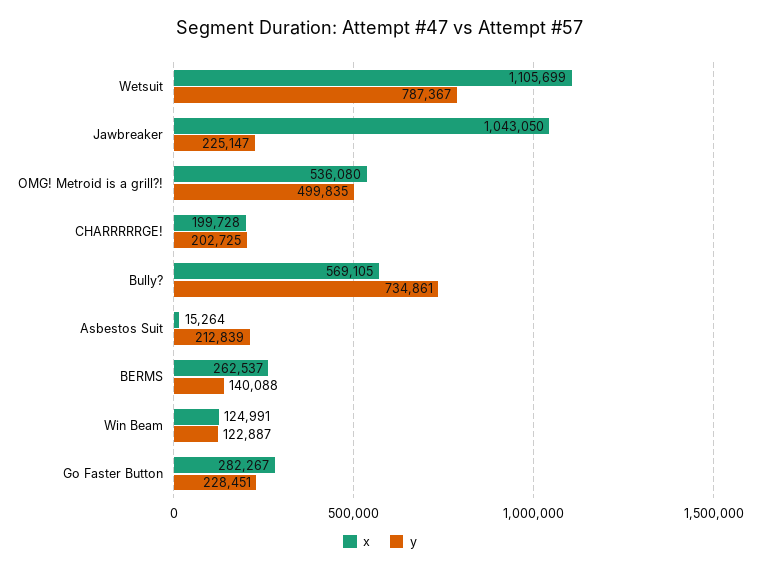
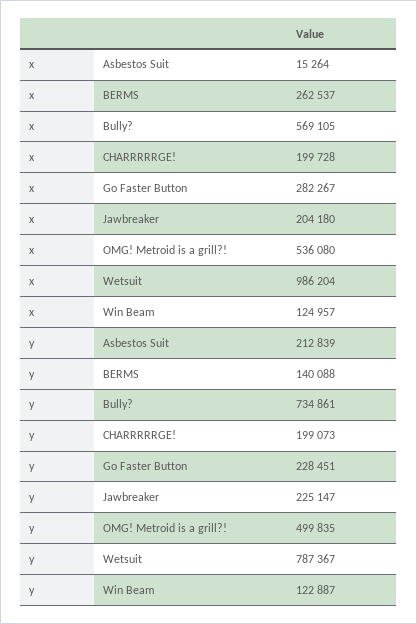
x, Wetsuit: 1105699 -> 986204
x, Jawbreaker: 1043050 -> 204180
y, CHARRRRRGE!: 202725 -> 199073
x, Win Beam: 124991 -> 124957

